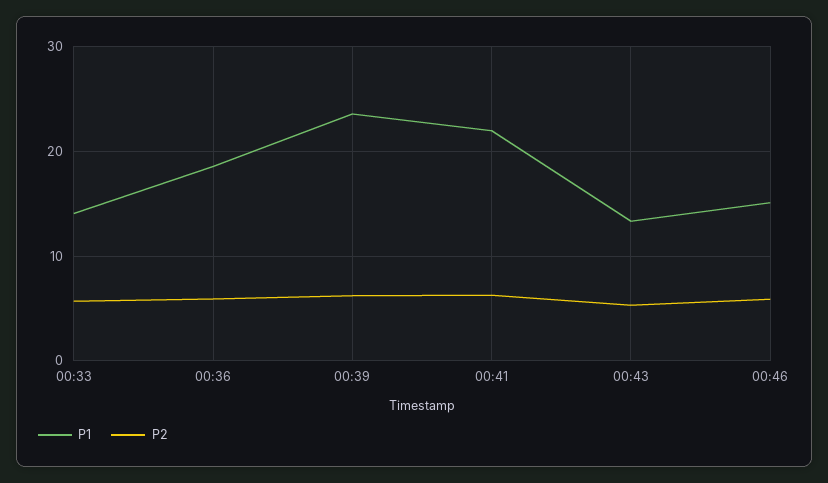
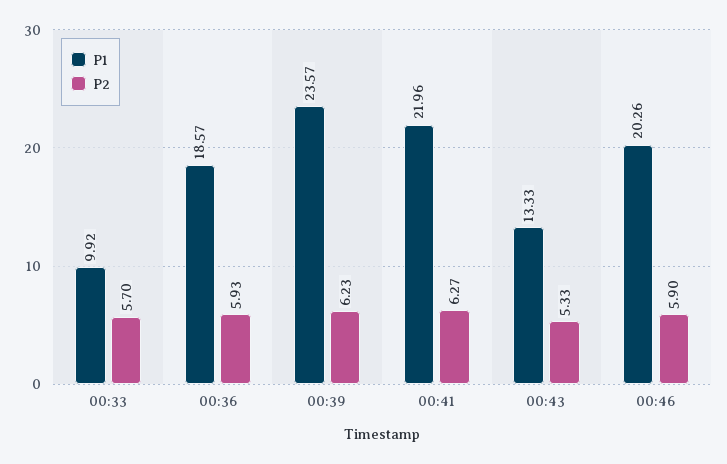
P1, 00:33: 14 -> 9.92
P1, 00:46: 15 -> 20.26

